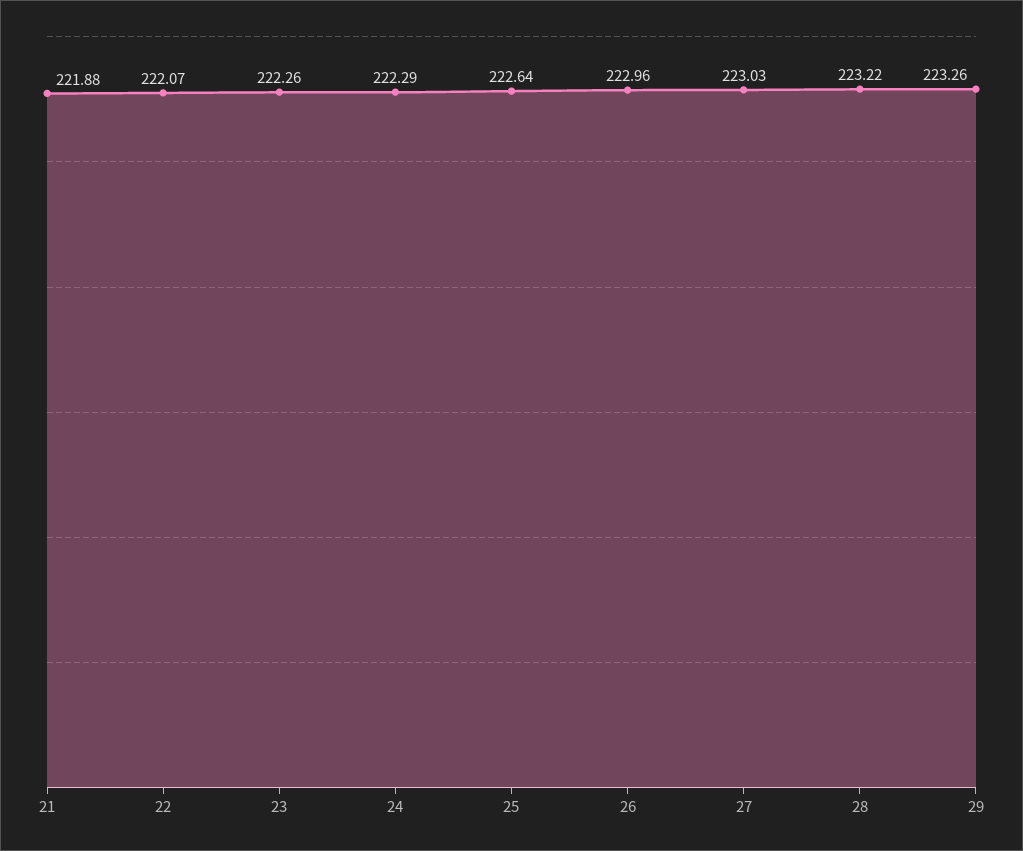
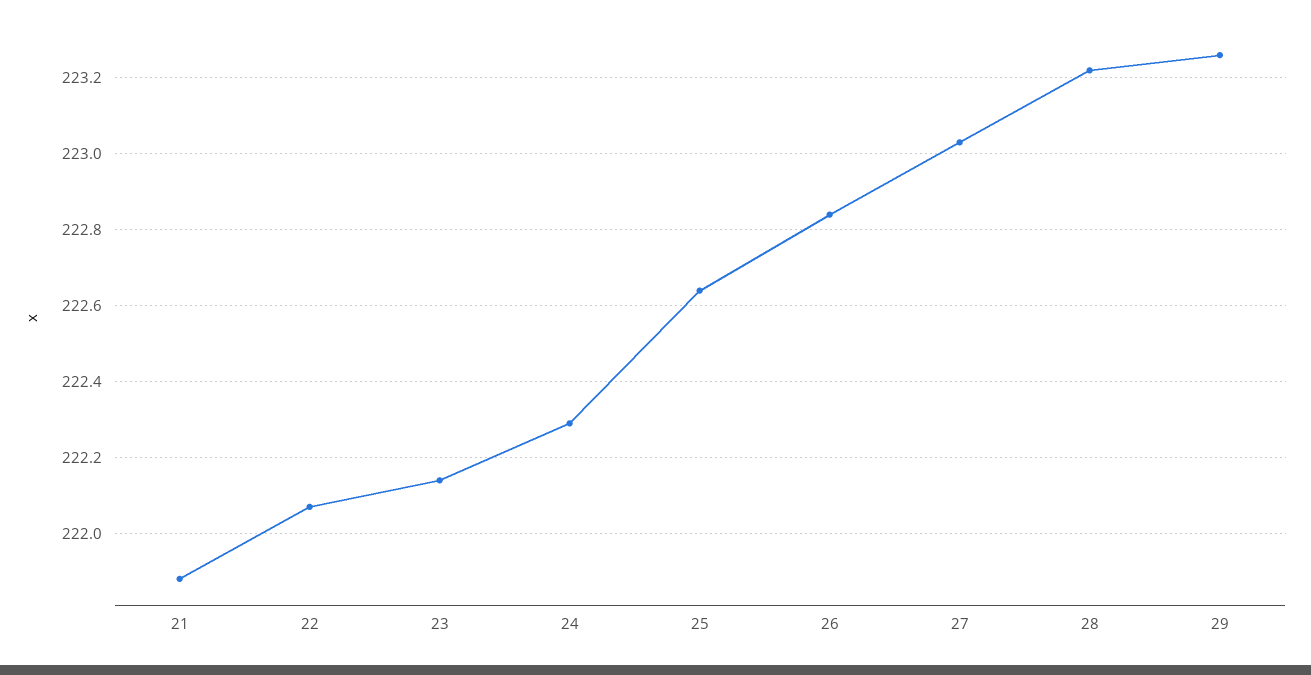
23: 222.26 -> 222.15
26: 222.96 -> 222.85

